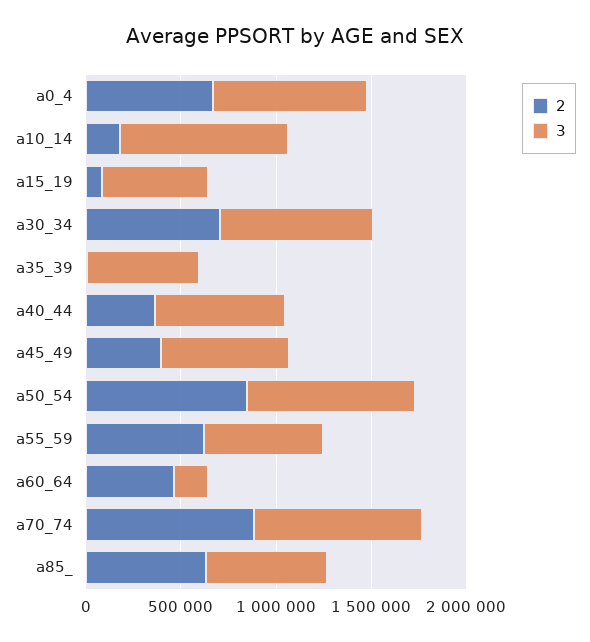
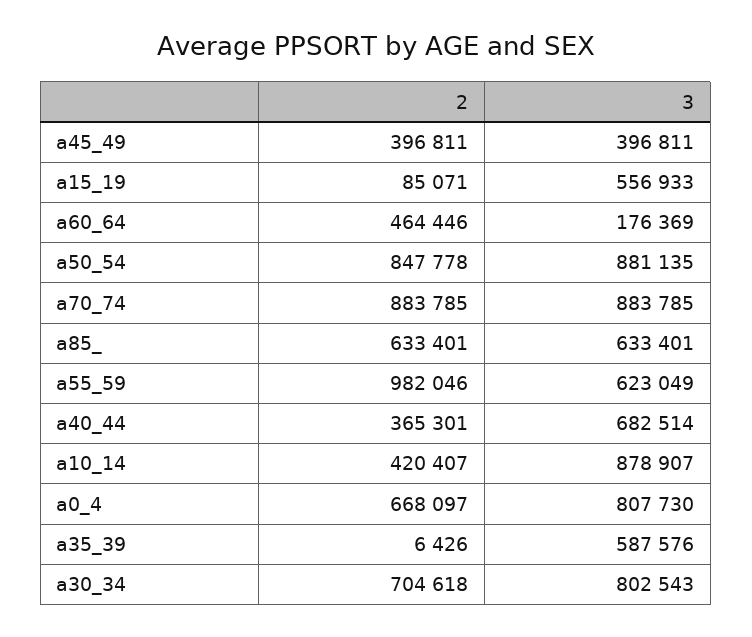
2, a10_14: 200000 -> 420407
3, a45_49: 700000 -> 396811
2, a55_59: 600000 -> 982046

